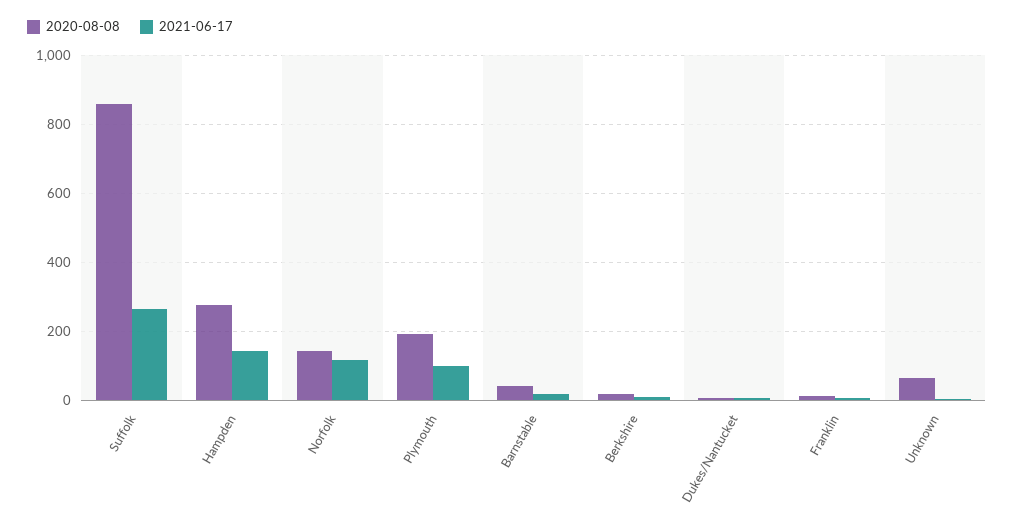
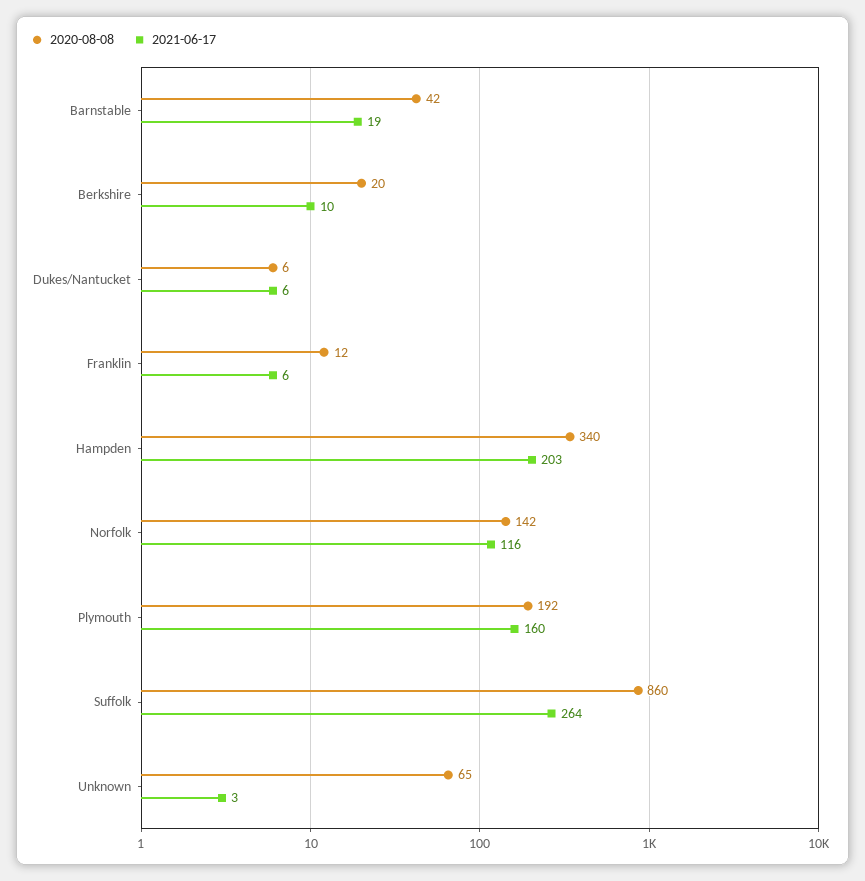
2020-08-08, Hampden: 280 -> 340
2021-06-17, Hampden: 140 -> 203
2021-06-17, Plymouth: 100 -> 160

